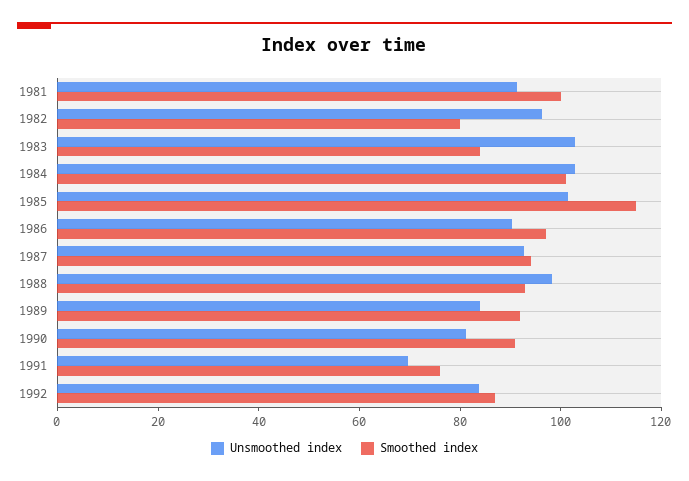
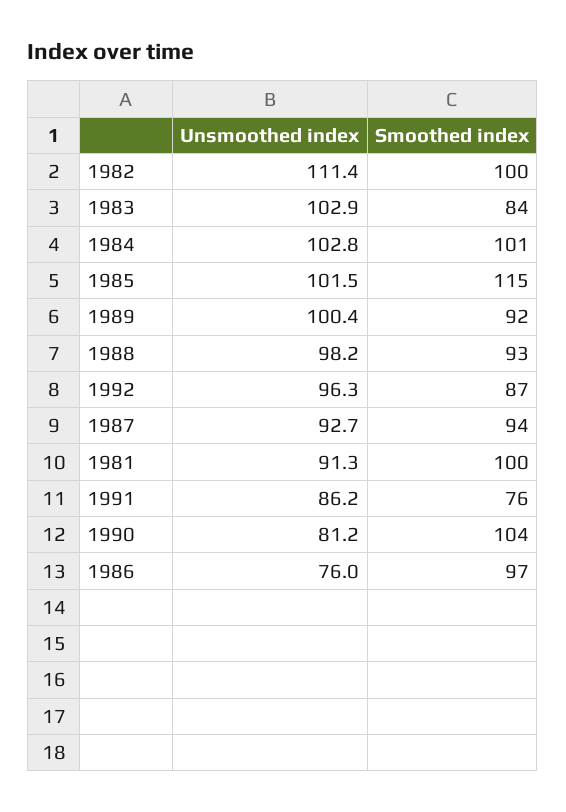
Unsmoothed index, 1982: 95 -> 111.4
Smoothed index, 1982: 80 -> 100
Unsmoothed index, 1986: 90 -> 76
Unsmoothed index, 1989: 85 -> 100.4
Smoothed index, 1990: 90 -> 104
Unsmoothed index, 1991: 70 -> 86.2
Unsmoothed index, 1992: 85 -> 96.3

